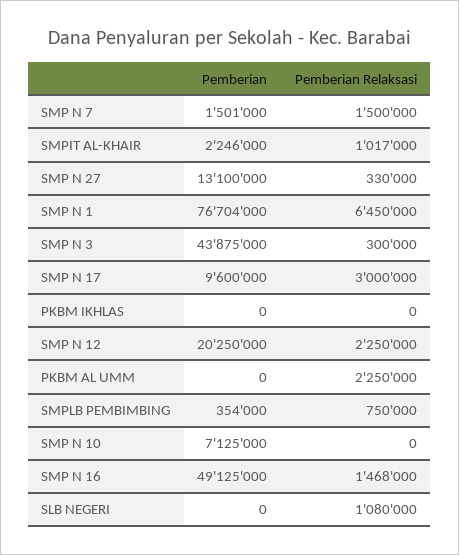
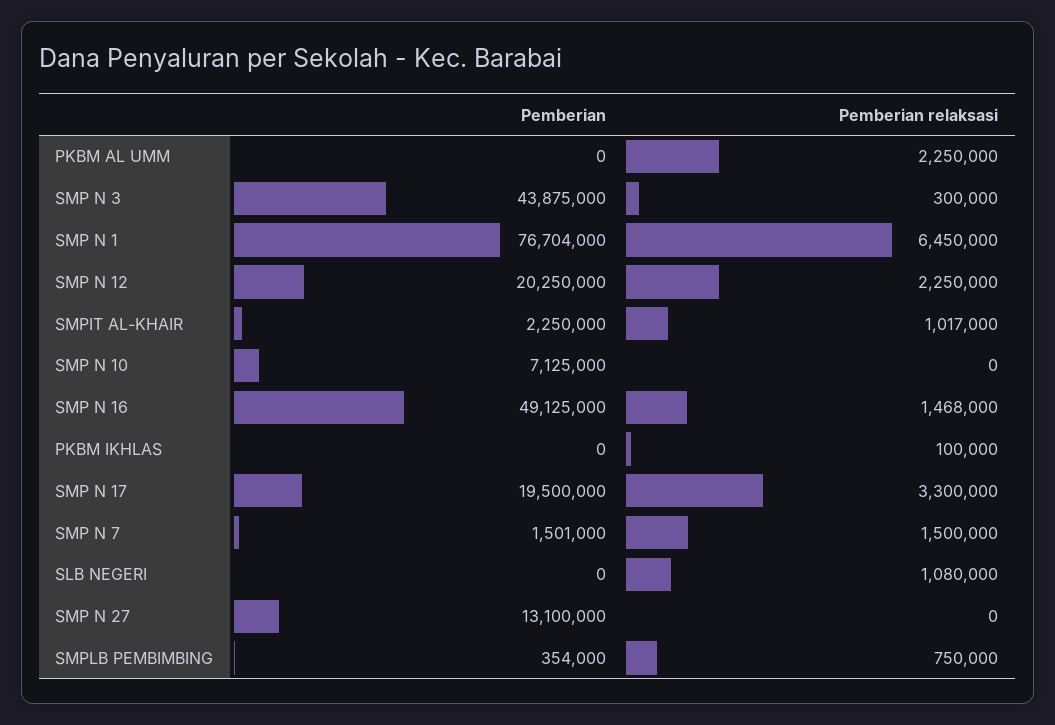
Pemberian, SMPIT AL-KHAIR: 2246000 -> 2250000
Pemberian Relaksasi, SMP N 27: 330000 -> 0
Pemberian, SMP N 17: 9600000 -> 19500000
Pemberian Relaksasi, SMP N 17: 3000000 -> 3300000
Pemberian Relaksasi, PKBM IKHLAS: 0 -> 100000

